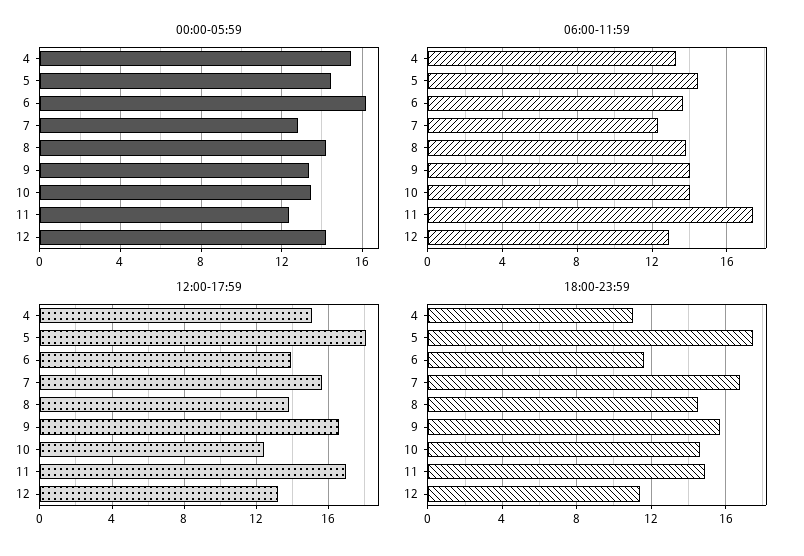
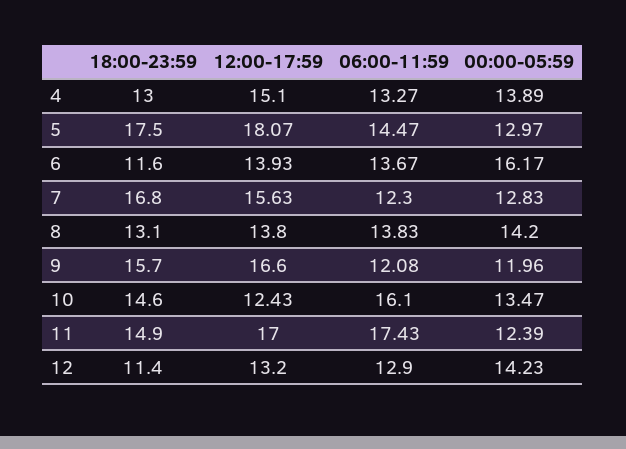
00:00-05:59, 4: 15.5 -> 13.89
00:00-05:59, 5: 14.5 -> 12.97
00:00-05:59, 9: 13.5 -> 11.96
06:00-11:59, 9: 14 -> 12.08
06:00-11:59, 10: 14 -> 16.1
18:00-23:59, 4: 11 -> 13
18:00-23:59, 8: 14.5 -> 13.1

